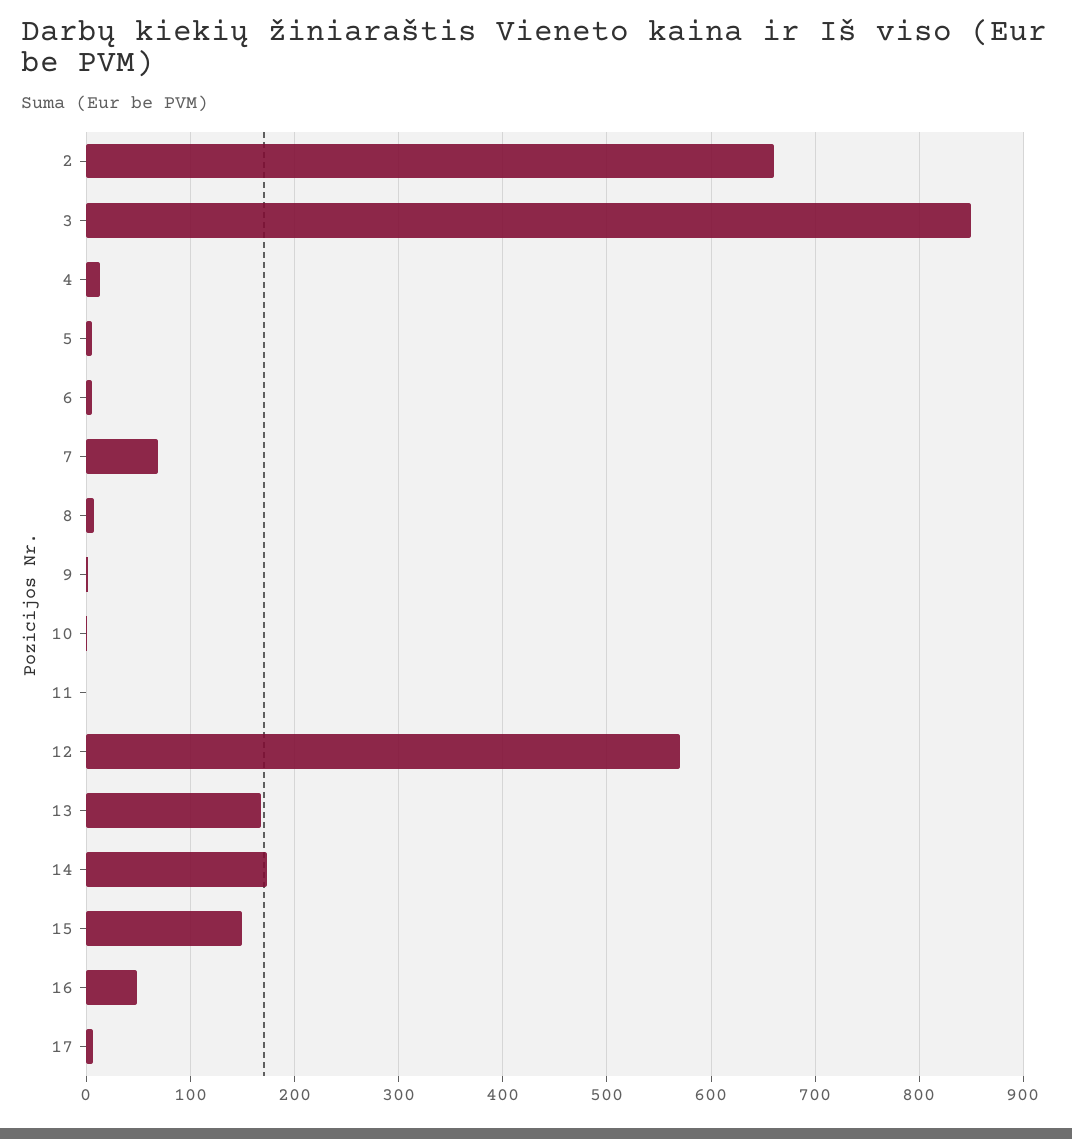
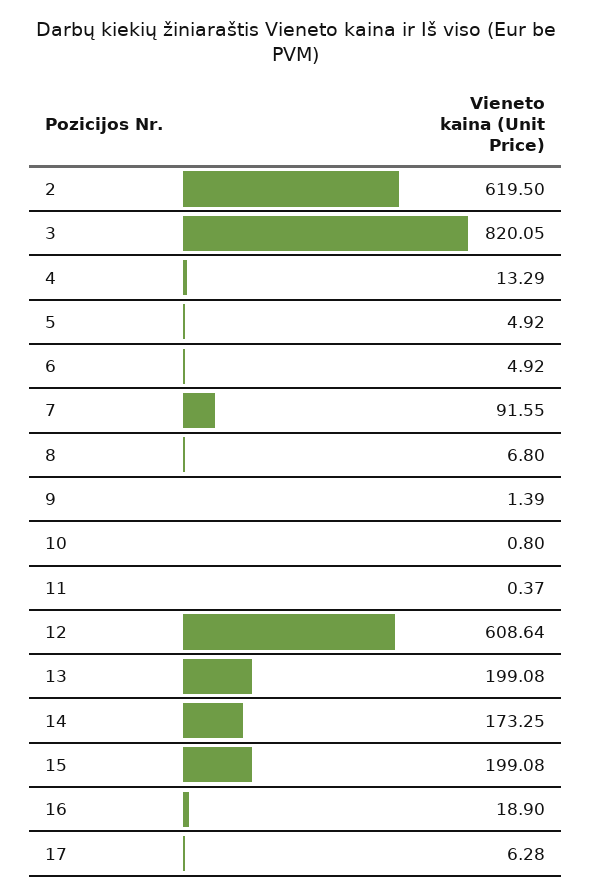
2: 660 -> 619.5
3: 850 -> 820.05
7: 70 -> 91.55
12: 570 -> 608.64
13: 170 -> 199.08
15: 150 -> 199.08
16: 50 -> 18.9

